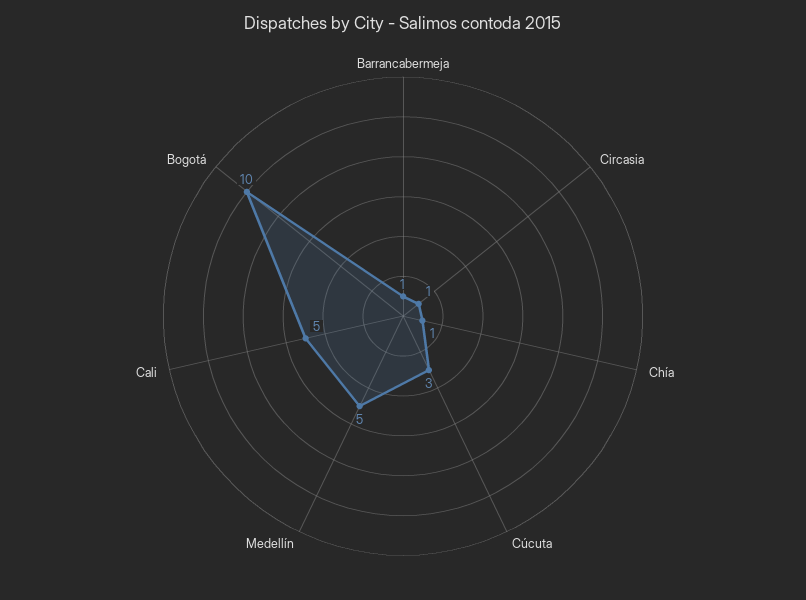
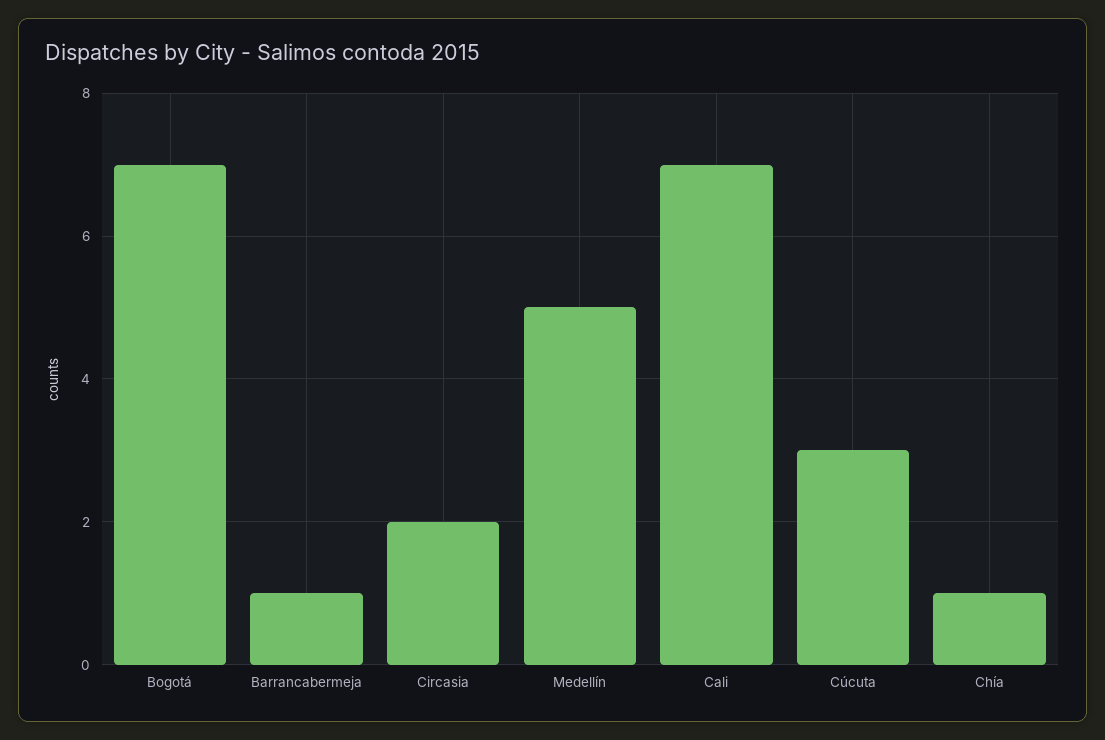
Circasia: 1 -> 2
Cali: 5 -> 7
Bogotá: 10 -> 7

